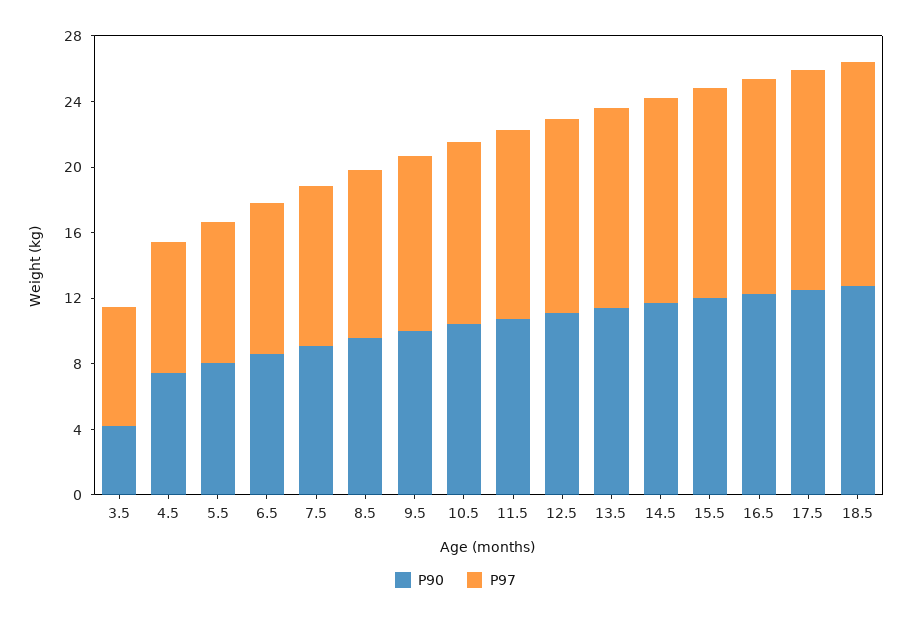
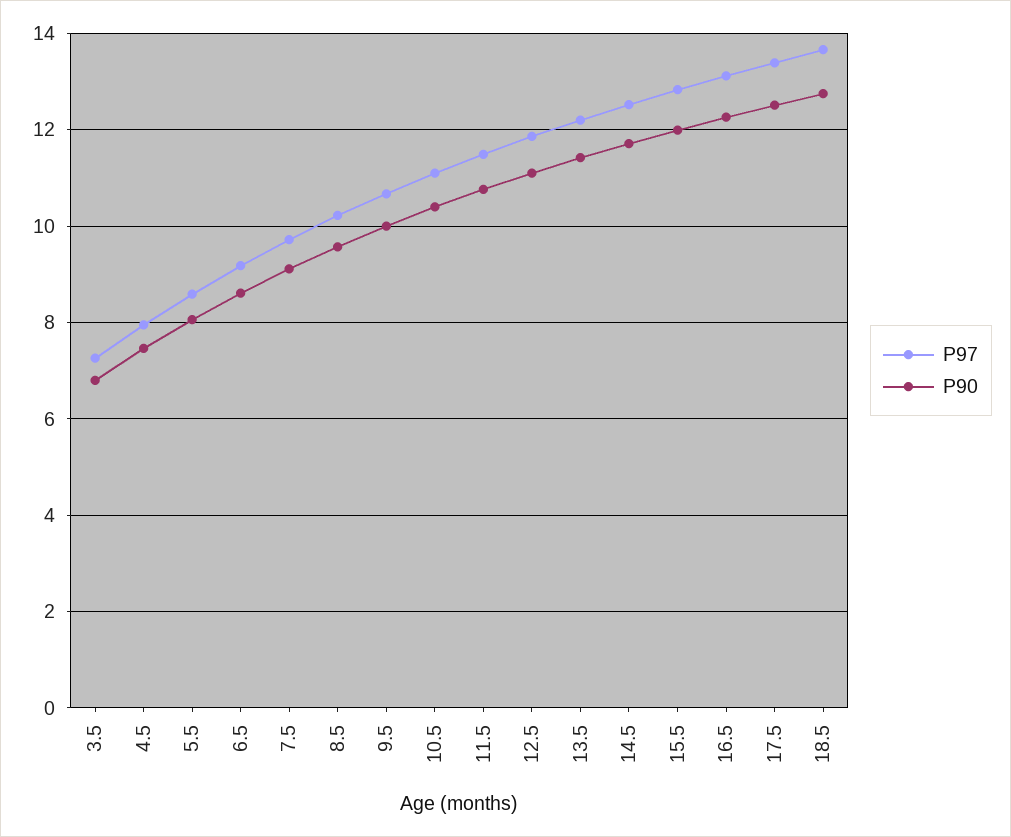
P90, 3.5: 4 -> 6.8

